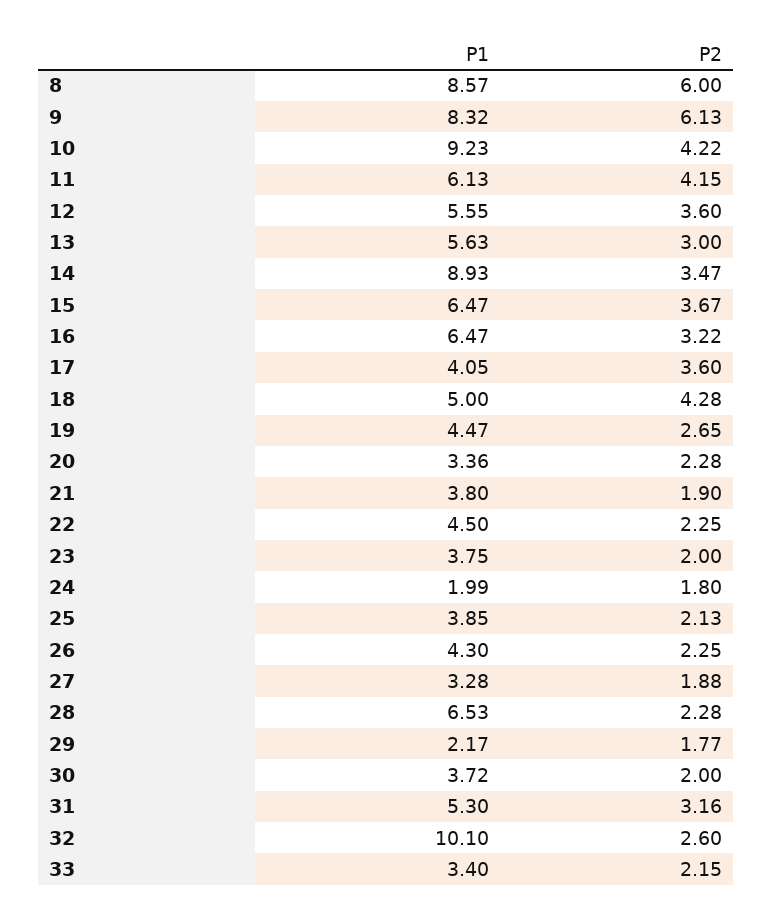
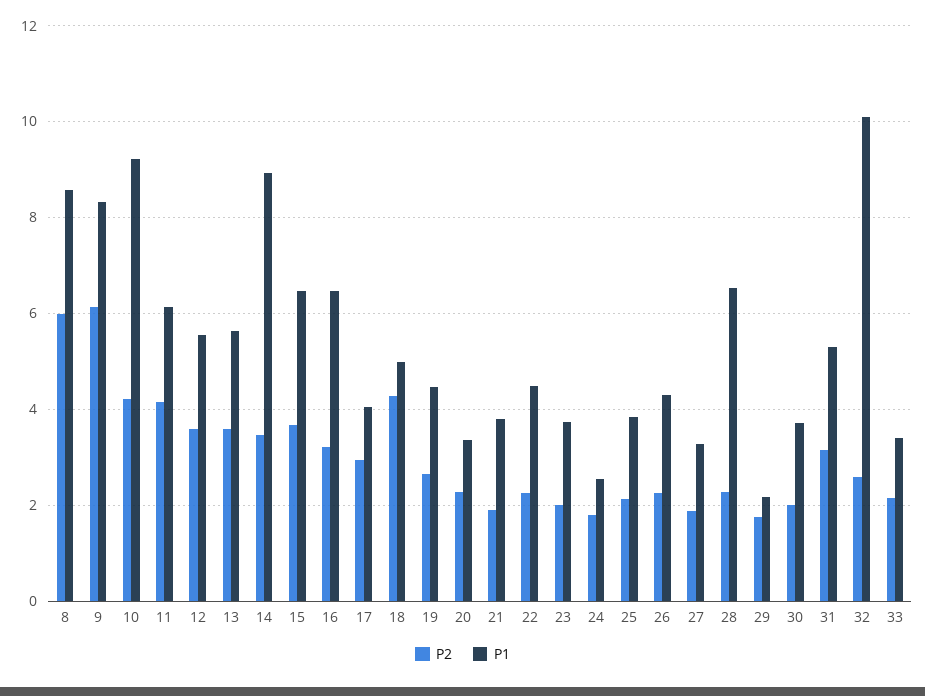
P2, 13: 3 -> 3.6
P2, 17: 3.6 -> 3
P1, 24: 1.99 -> 2.6

